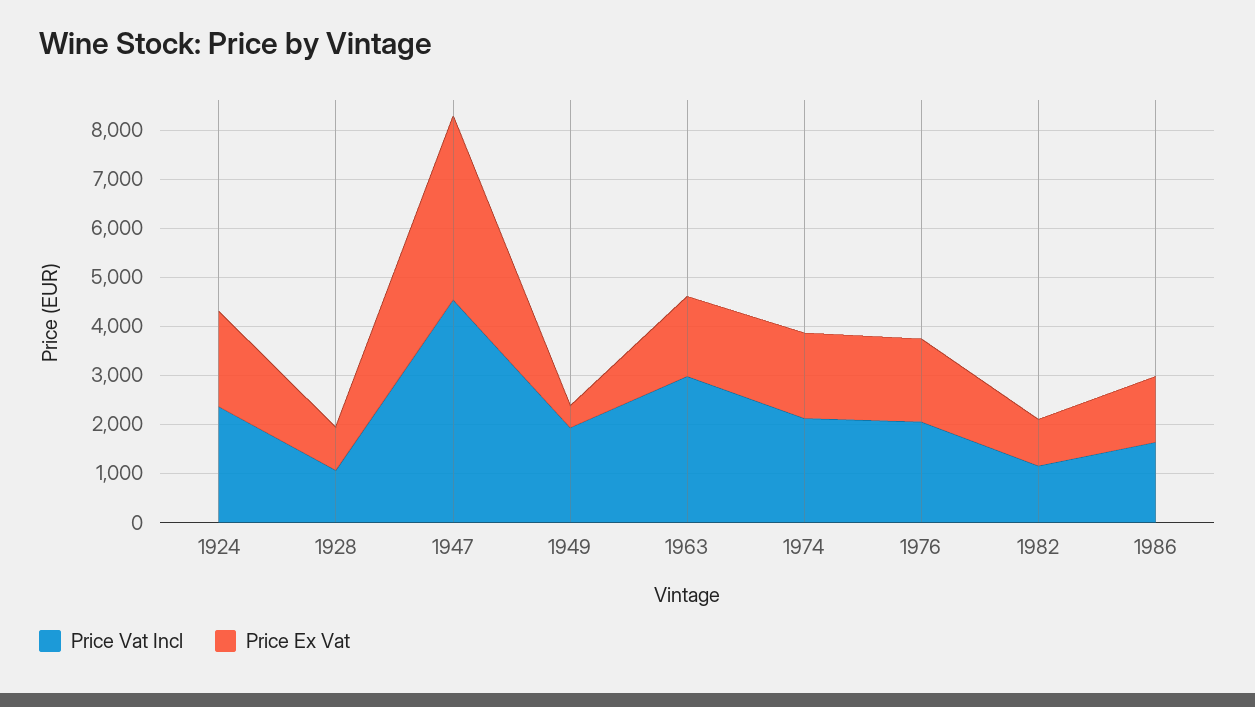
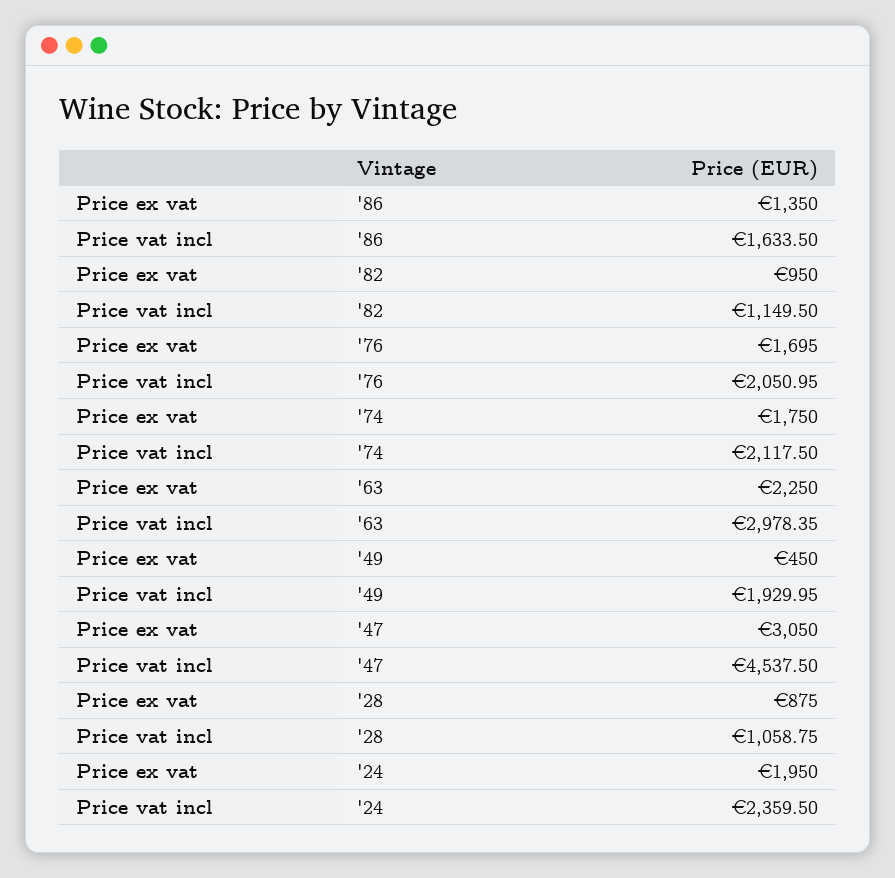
Price Ex Vat, 1947: 3800 -> 3050
Price Ex Vat, 1963: 1600 -> 2250

